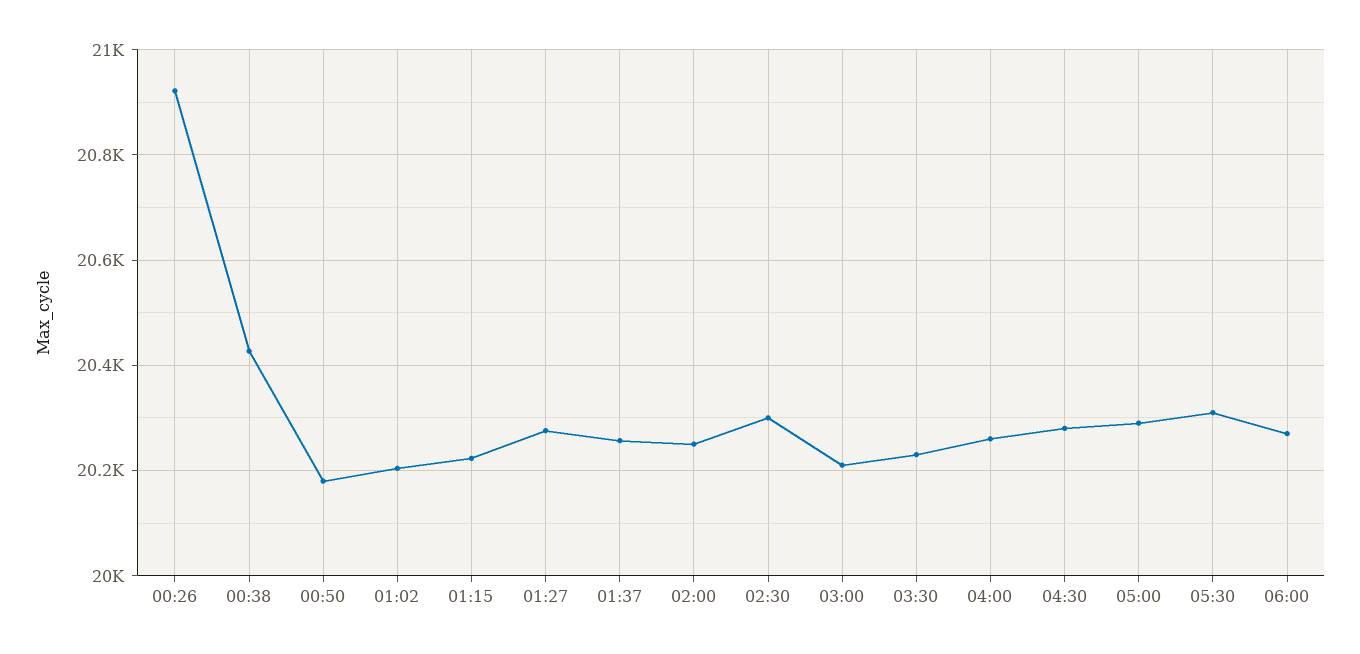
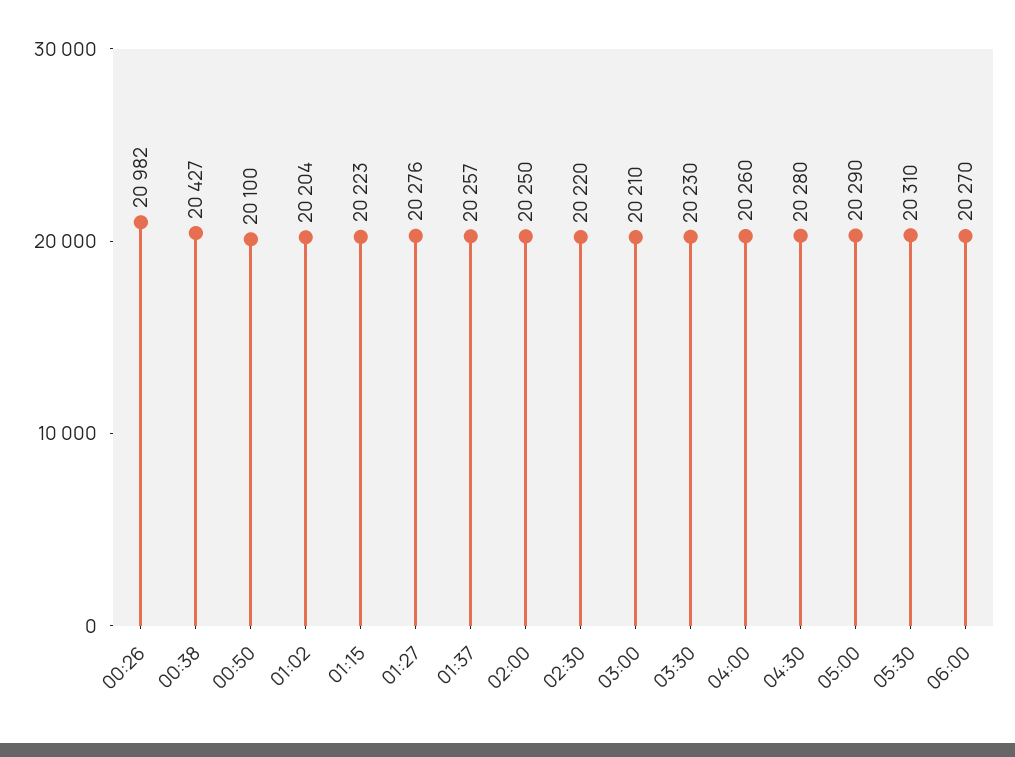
00:26: 20920 -> 20982
00:50: 20180 -> 20100
02:30: 20300 -> 20220

